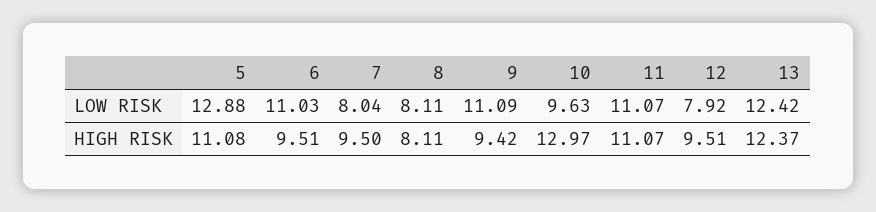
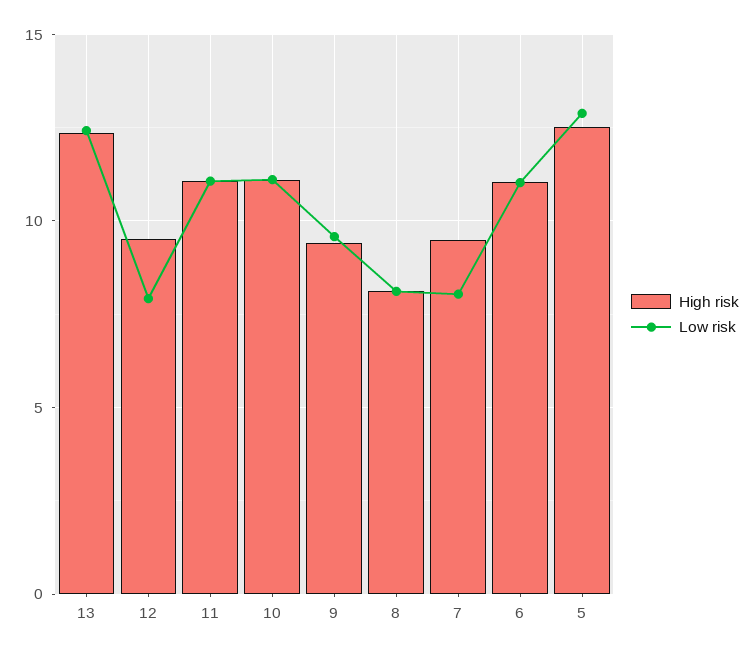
LOW RISK, 9: 11.09 -> 9.5
LOW RISK, 10: 9.63 -> 11
HIGH RISK, 5: 11.08 -> 12.5
HIGH RISK, 6: 9.51 -> 11
HIGH RISK, 10: 12.97 -> 11

